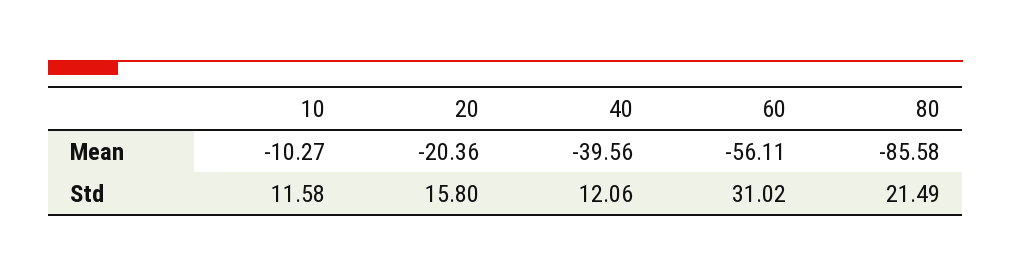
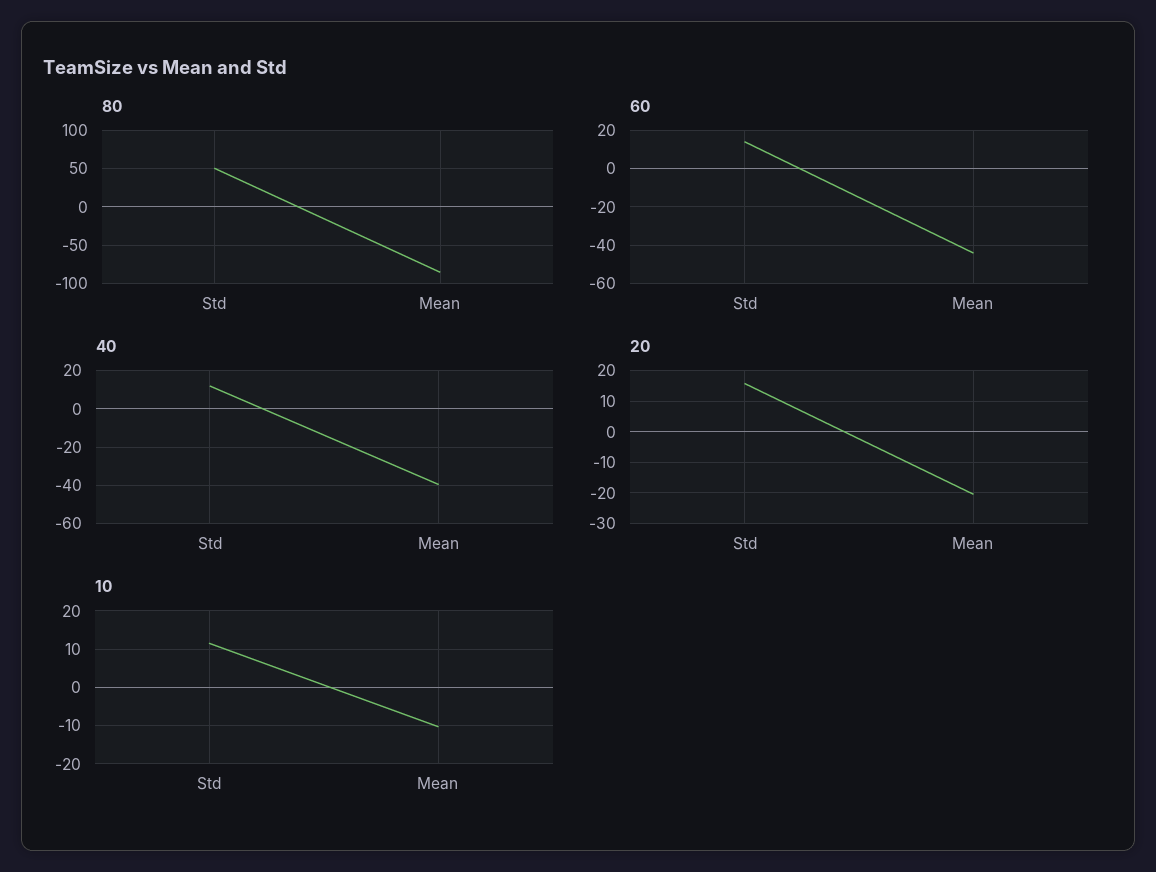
60, Mean: -56.11 -> -45
60, Std: 31.02 -> 15
80, Std: 21.49 -> 50

